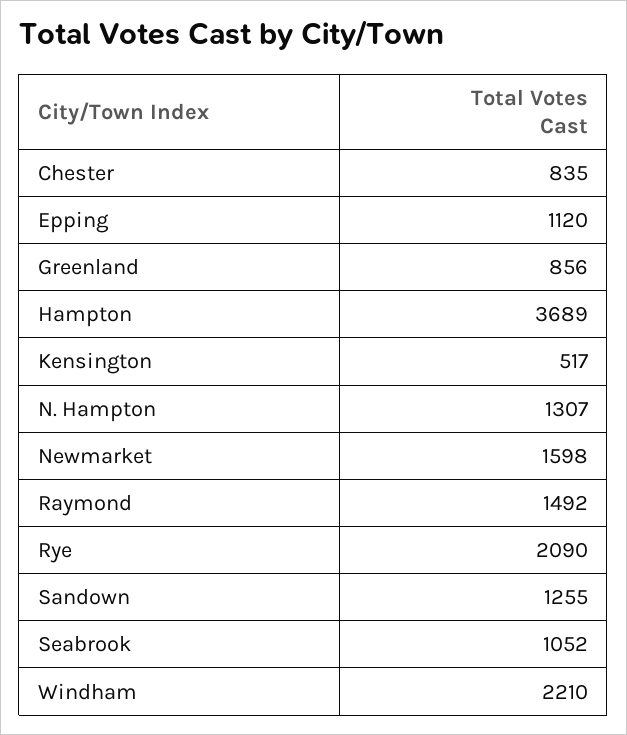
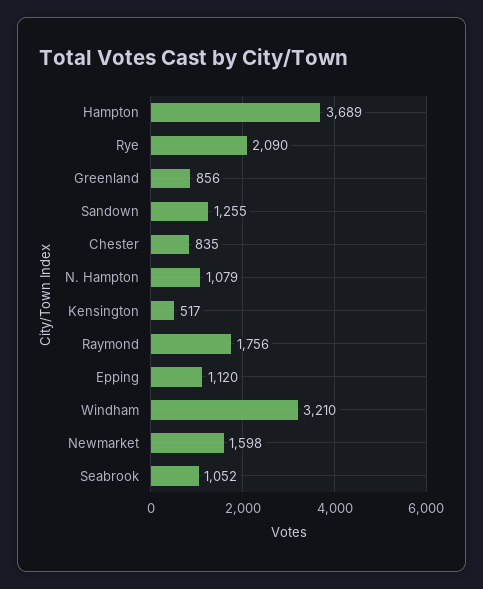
N. Hampton: 1307 -> 1079
Raymond: 1492 -> 1756
Windham: 2210 -> 3210

